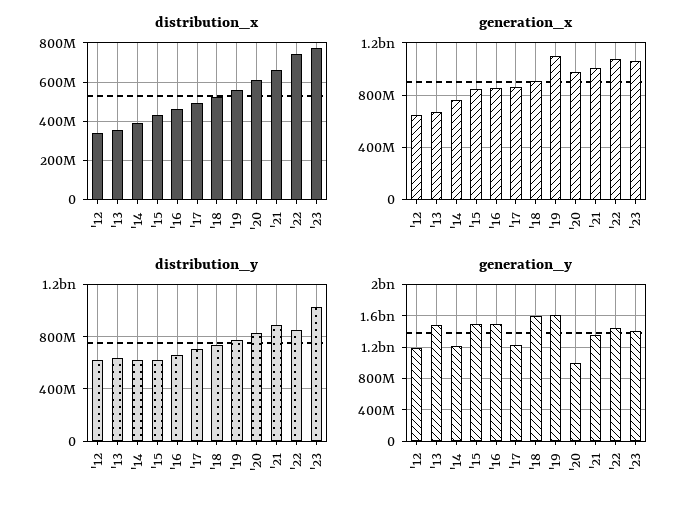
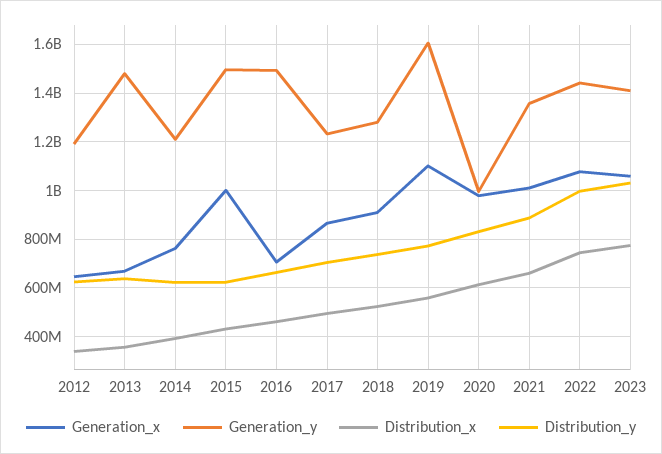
generation_x, '15: 850000000 -> 1000000000
generation_x, '16: 850000000 -> 700000000
distribution_y, '22: 850000000 -> 1000000000
generation_y, '18: 1600000000 -> 1275000000

